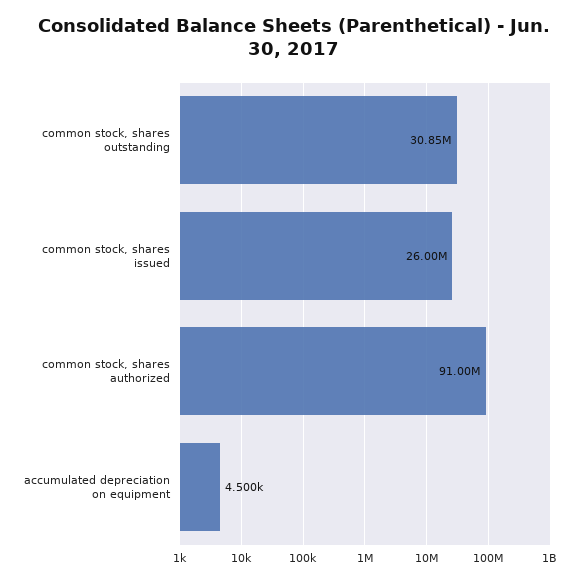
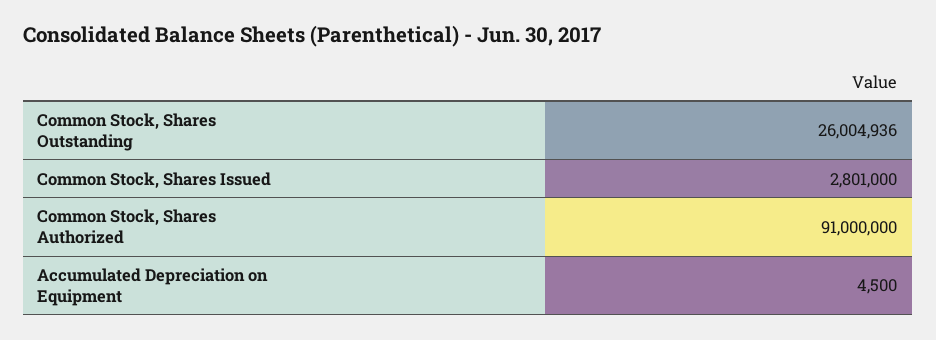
common stock, shares outstanding: 30850000 -> 26004936
common stock, shares issued: 26000000 -> 2801000

